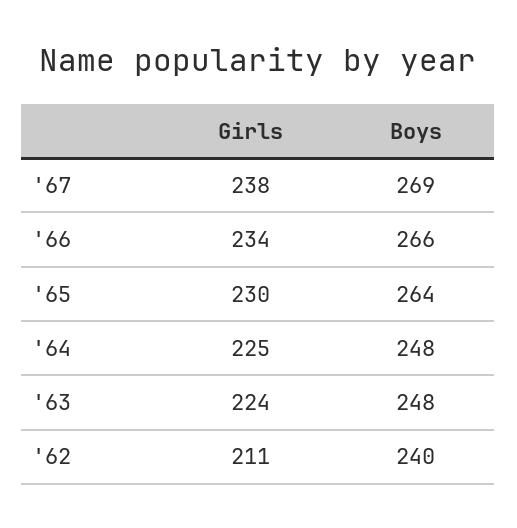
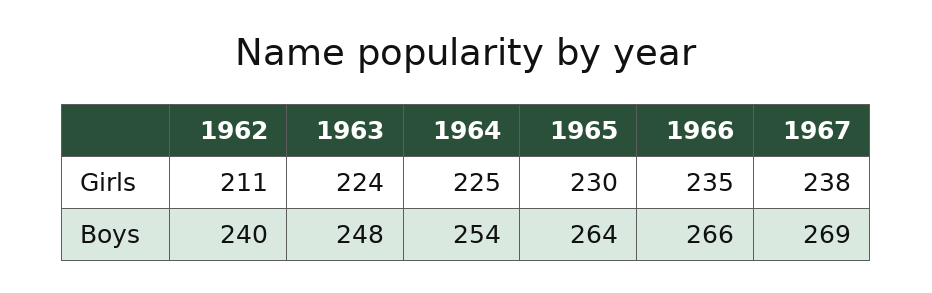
Girls, '66: 234 -> 235
Boys, '64: 248 -> 254

